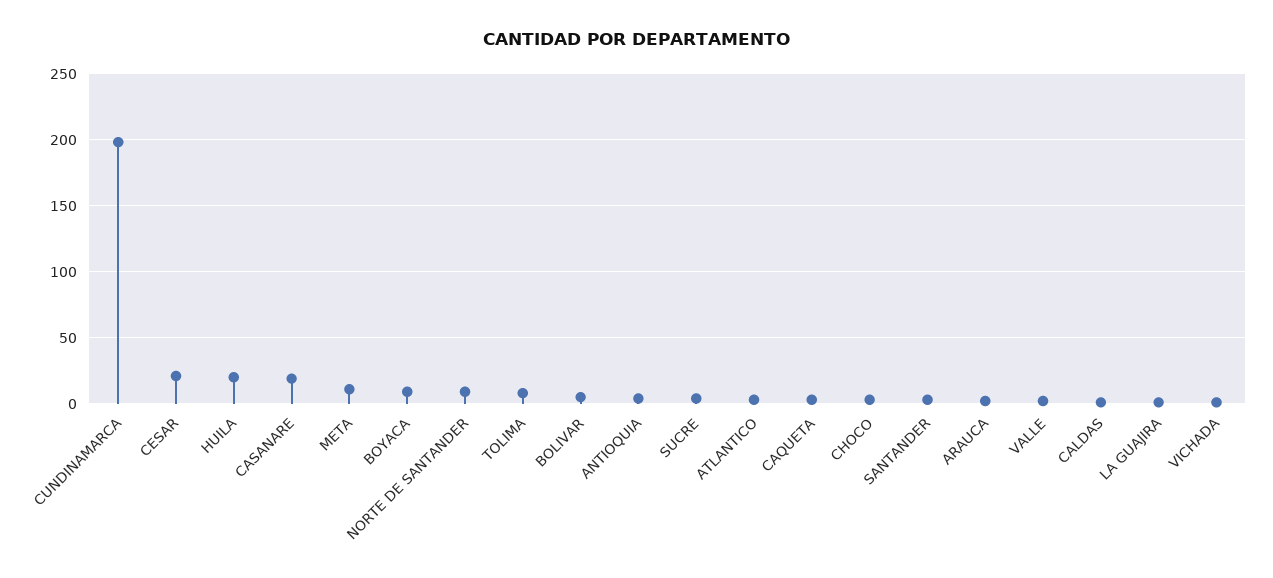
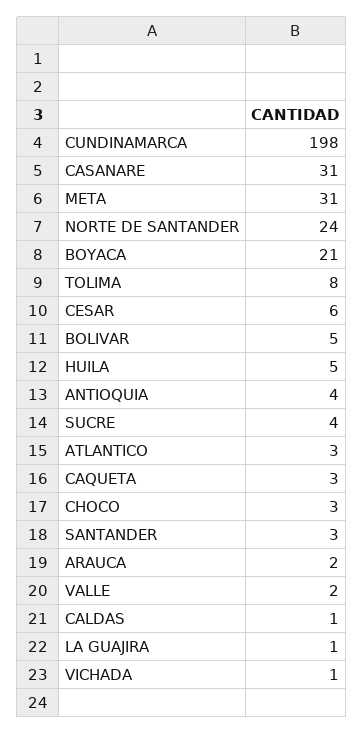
CESAR: 20 -> 6
HUILA: 20 -> 5
CASANARE: 20 -> 31
META: 10 -> 31
BOYACA: 10 -> 21
NORTE DE SANTANDER: 10 -> 24

